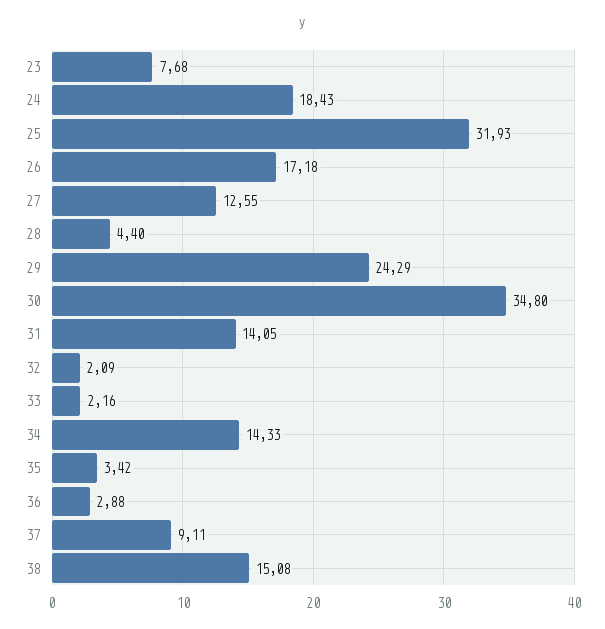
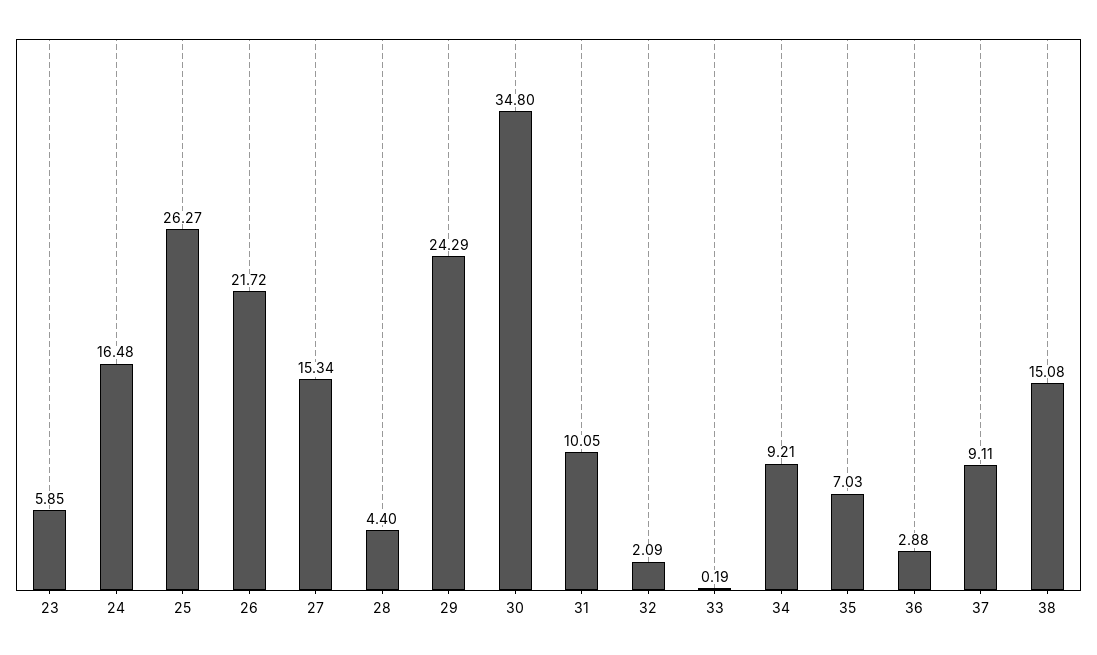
23: 7.68 -> 5.85
24: 18.43 -> 16.48
25: 31.93 -> 26.27
26: 17.18 -> 21.72
27: 12.55 -> 15.34
31: 14.05 -> 10.05
33: 2.16 -> 0.19
34: 14.33 -> 9.21
35: 3.42 -> 7.03

